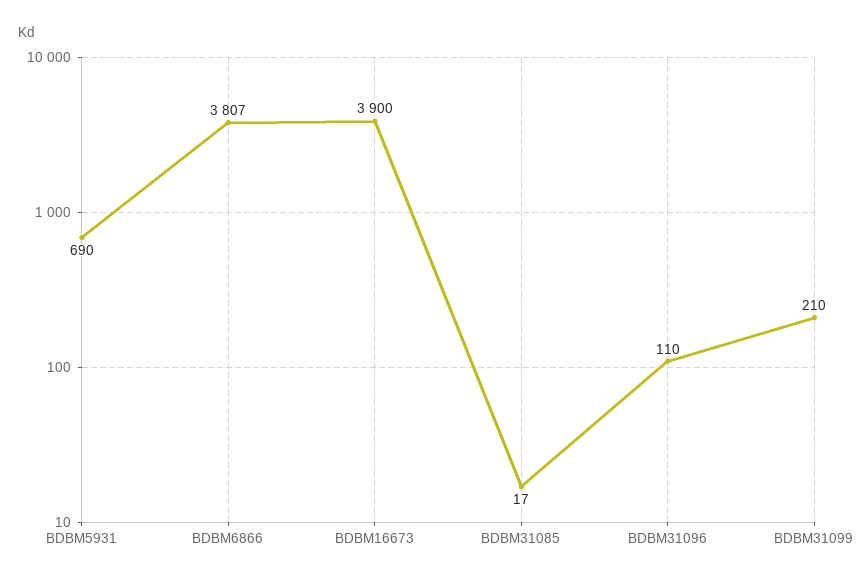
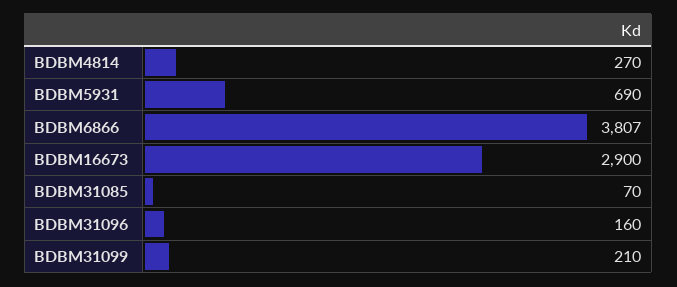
BDBM16673: 3900 -> 2900
BDBM31085: 17 -> 70
BDBM31096: 110 -> 160
BDBM4814: none -> 270

